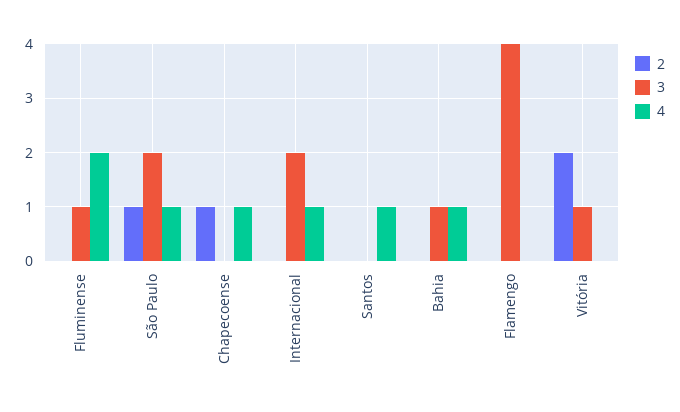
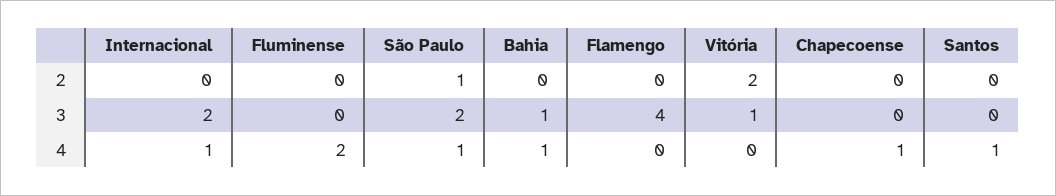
3, Fluminense: 1 -> 0
2, Chapecoense: 1 -> 0

